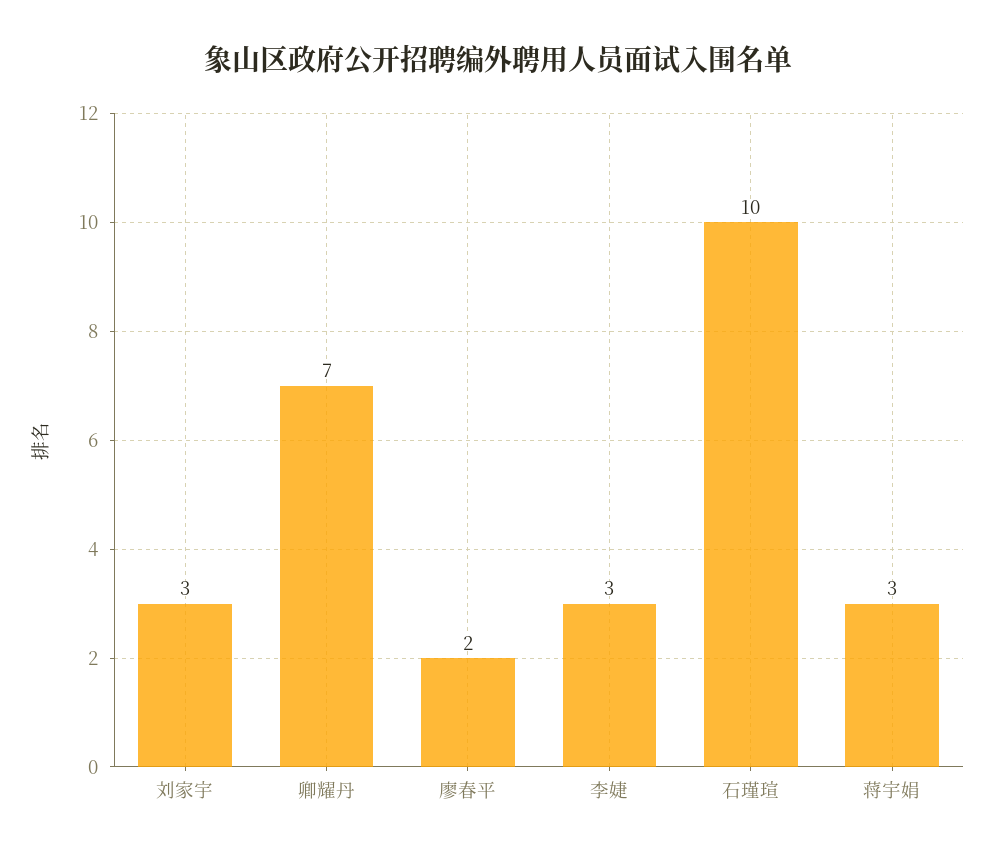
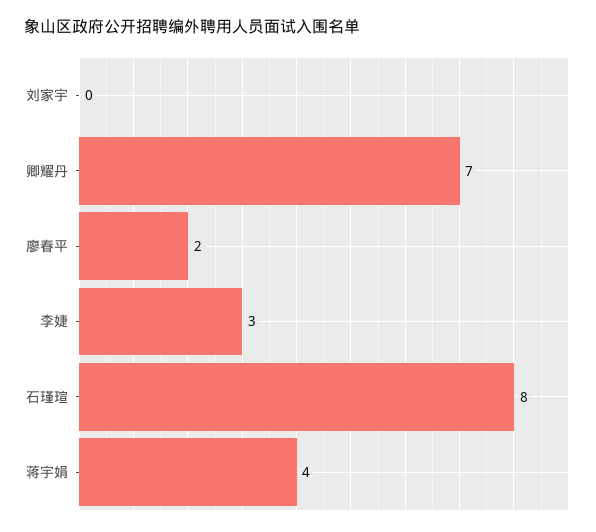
刘家宇: 3 -> 0
石瑾瑄: 10 -> 8
蒋宇娟: 3 -> 4

